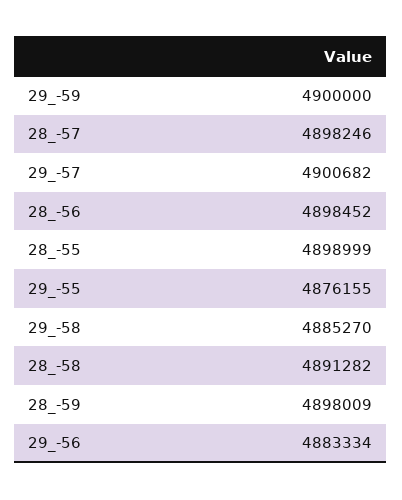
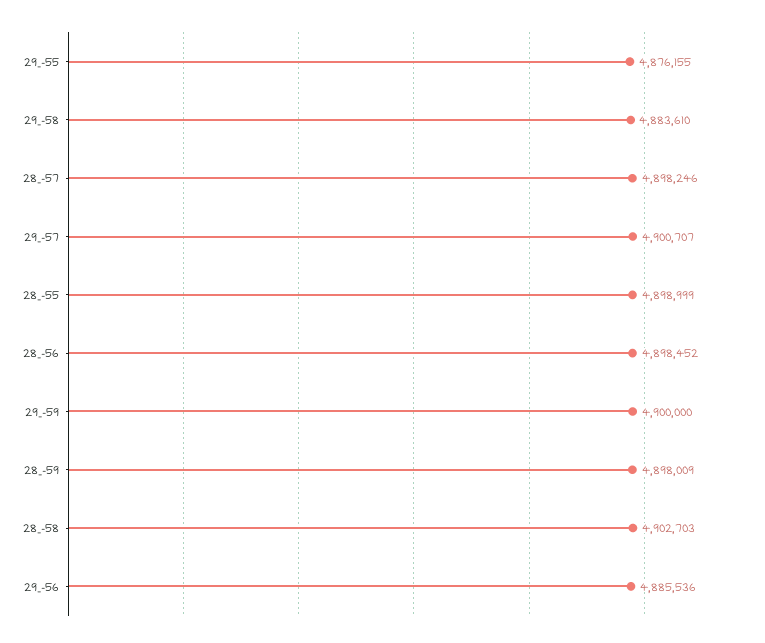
29_-57: 4900682 -> 4900707
29_-58: 4885270 -> 4883610
28_-58: 4891282 -> 4902703
29_-56: 4883334 -> 4885536

